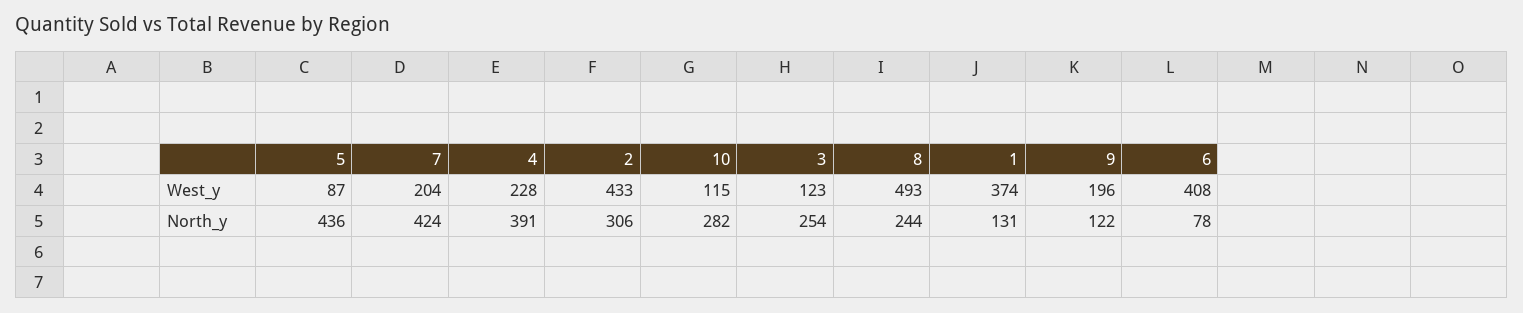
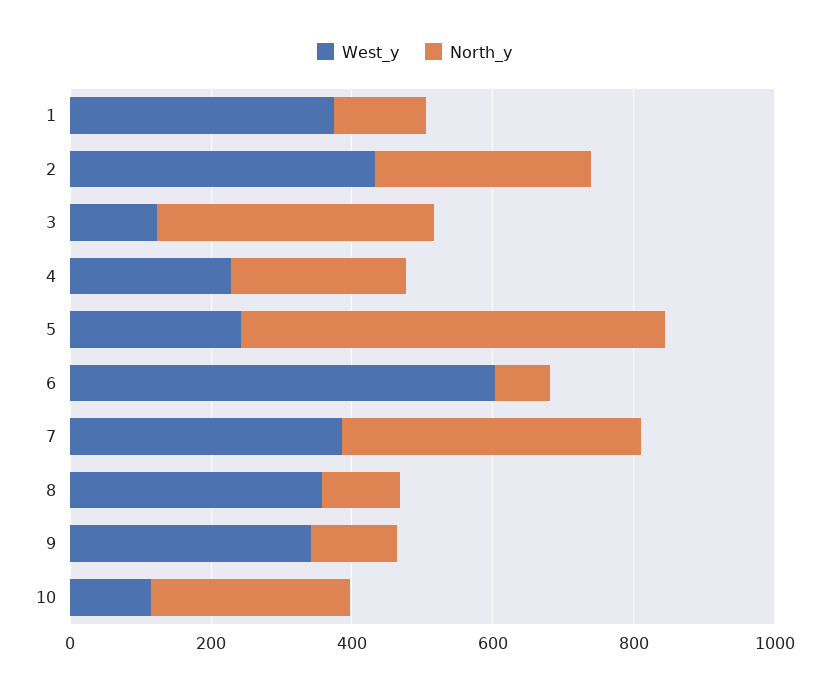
West_y, 5: 87 -> 250
West_y, 7: 204 -> 400
West_y, 8: 493 -> 350
West_y, 9: 196 -> 350
West_y, 6: 408 -> 600
North_y, 5: 436 -> 600
North_y, 4: 391 -> 250
North_y, 3: 254 -> 400
North_y, 8: 244 -> 100

